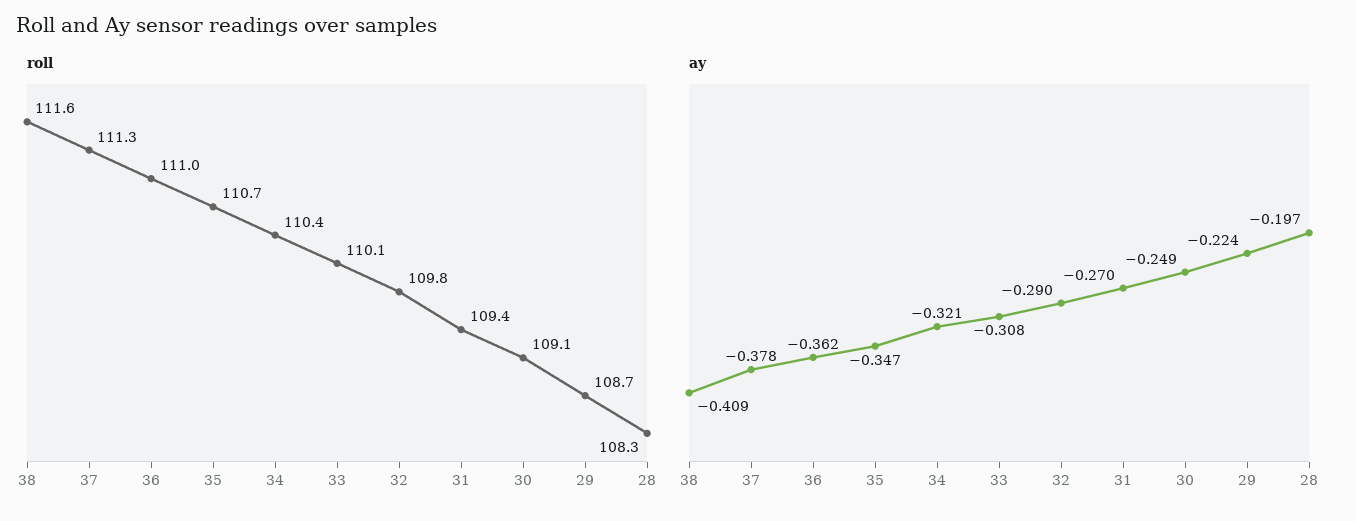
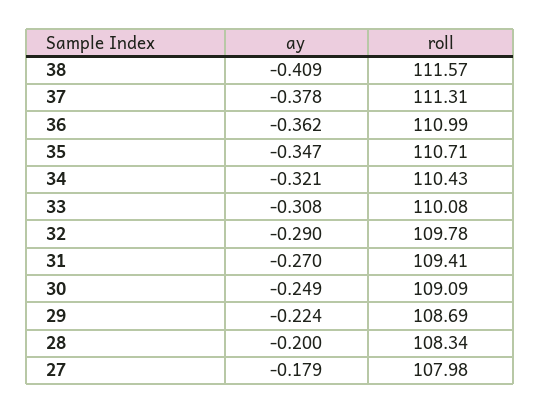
ay, 28: -0.197 -> -0.2
ay, 27: none -> -0.179
roll, 27: none -> 107.98

